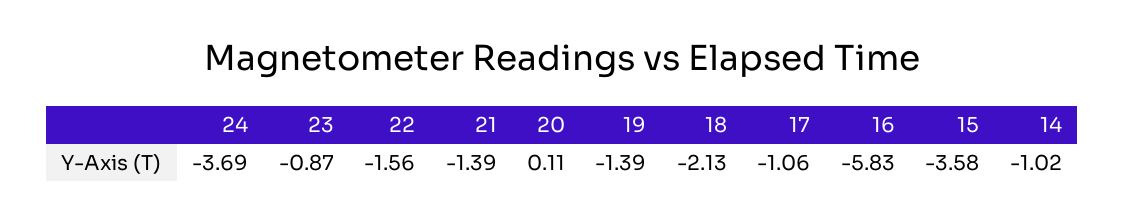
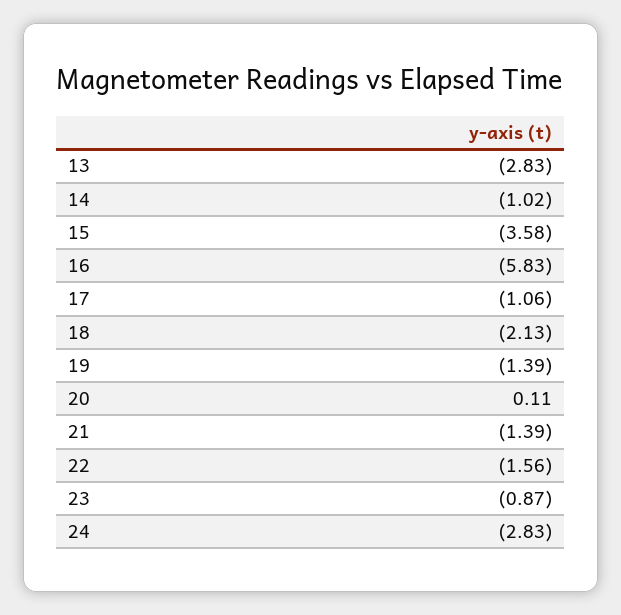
24: -3.69 -> -2.83
13: none -> -2.83

